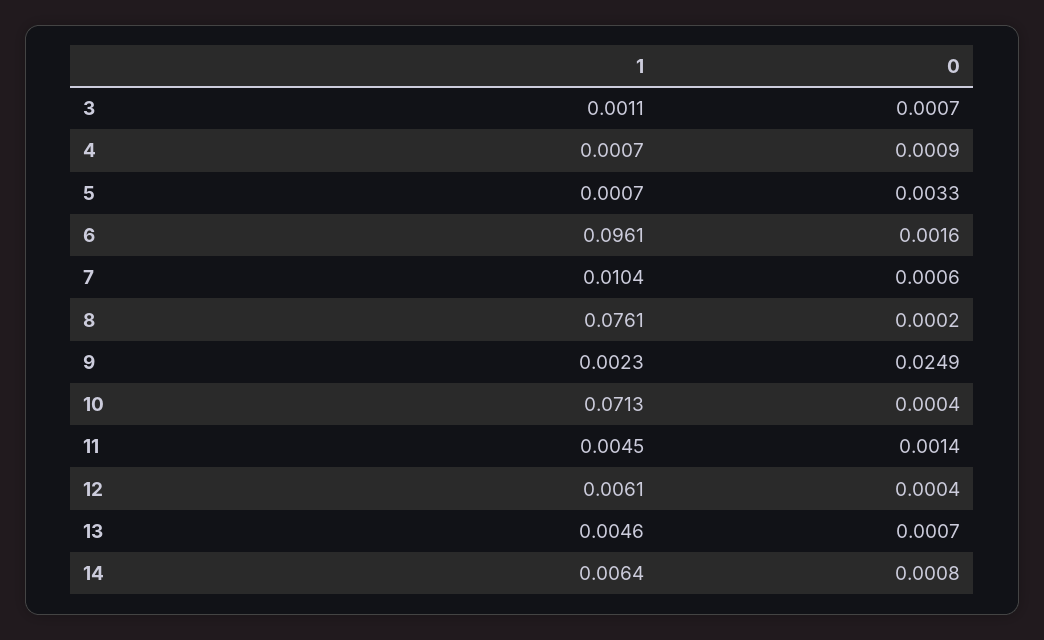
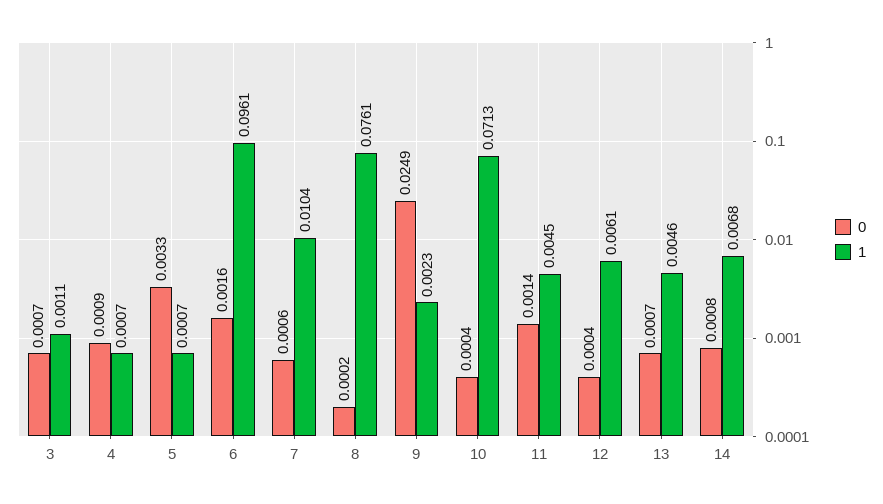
1, 14: 0.0064 -> 0.0068

